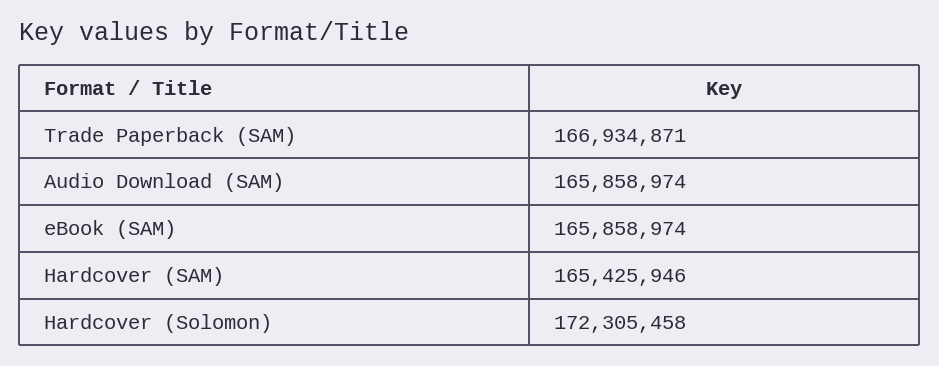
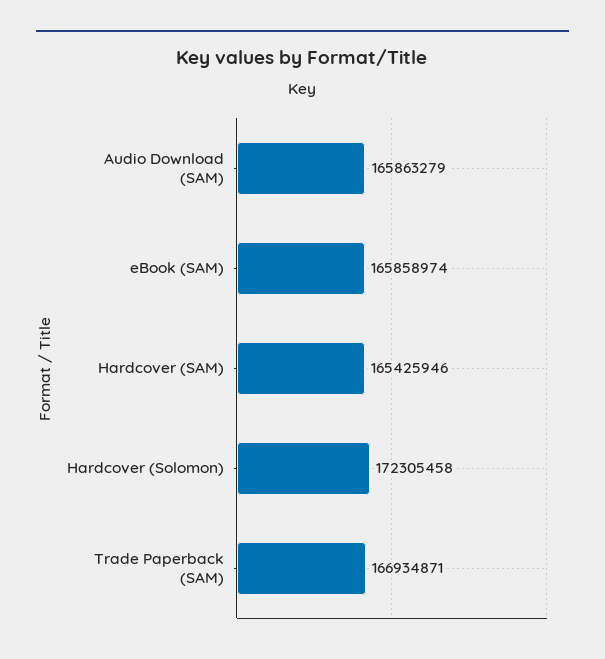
Audio Download (SAM): 165858974 -> 165863279

